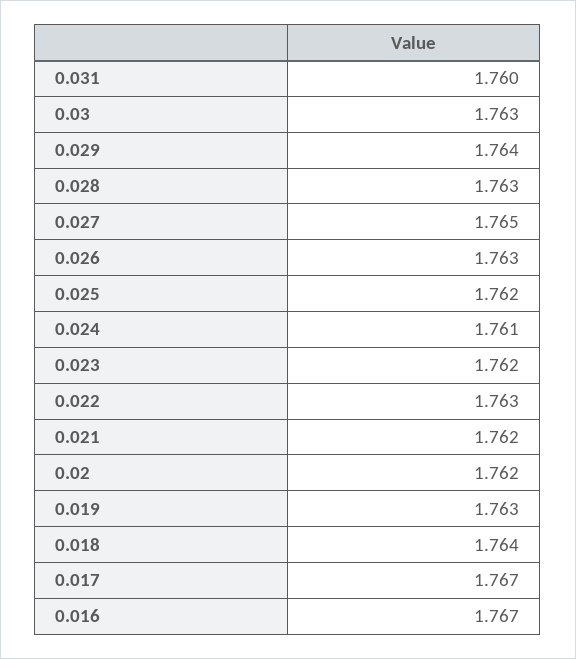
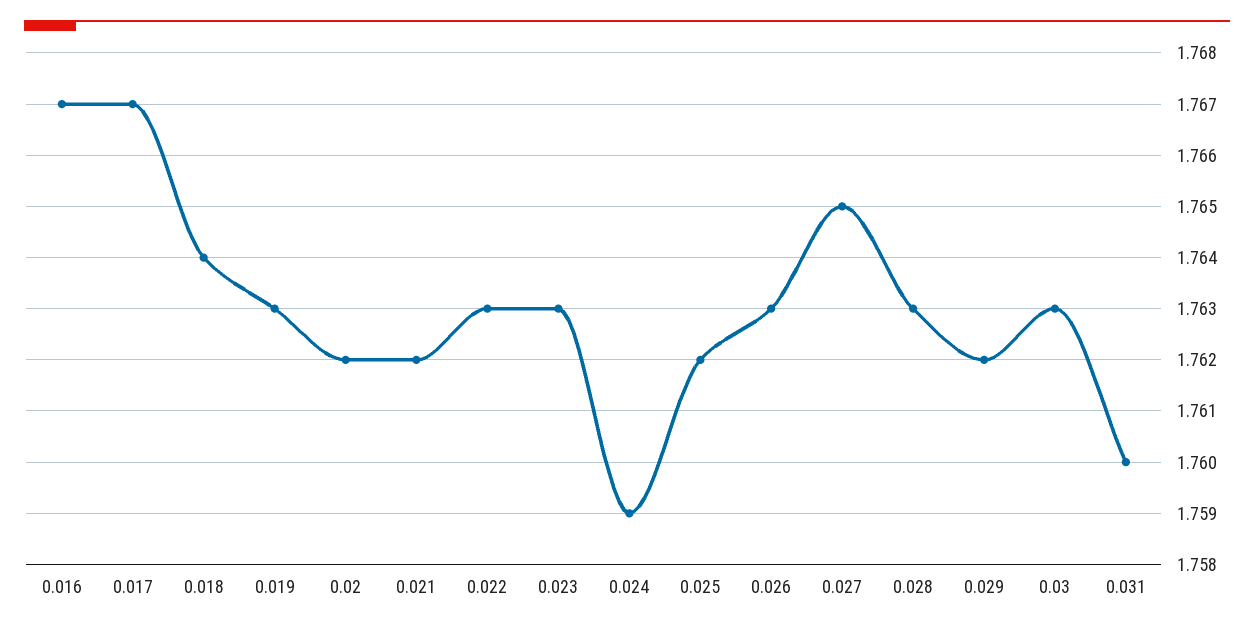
0.029: 1.764 -> 1.762
0.024: 1.761 -> 1.759
0.023: 1.762 -> 1.763

